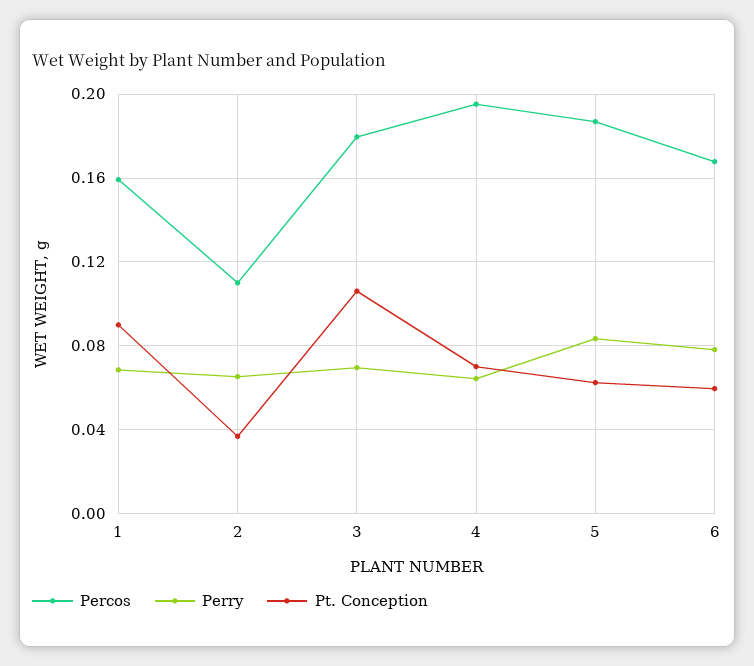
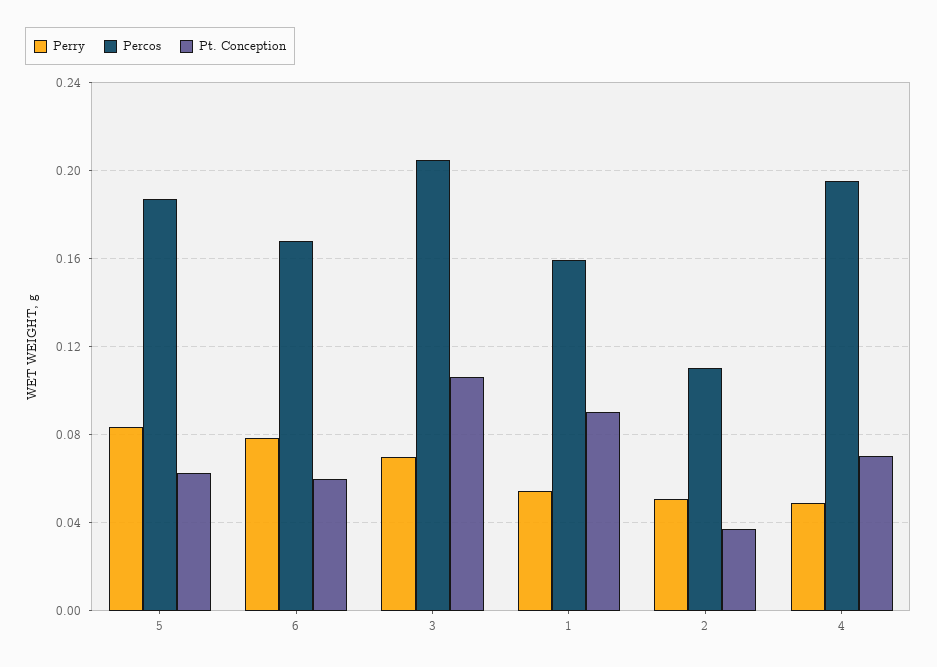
Perry, 1: 0.07 -> 0.055
Perry, 2: 0.065 -> 0.05
Percos, 3: 0.18 -> 0.205
Perry, 4: 0.065 -> 0.05

